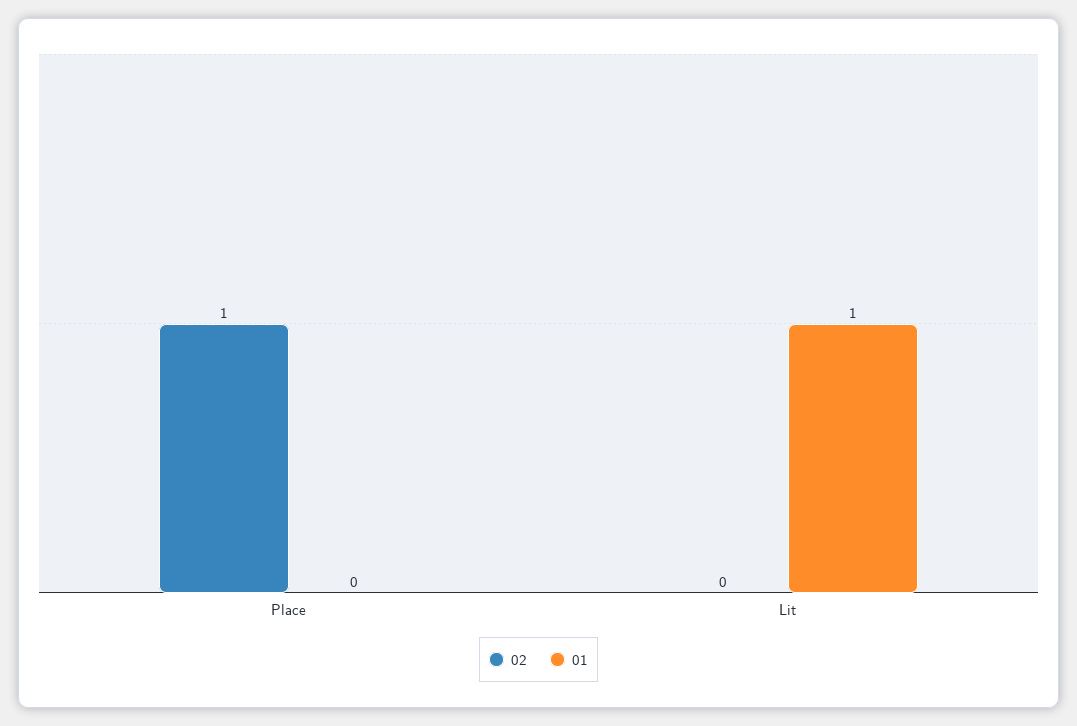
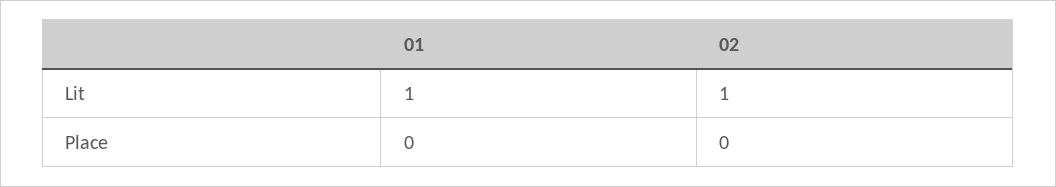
02, Place: 1 -> 0
02, Lit: 0 -> 1

